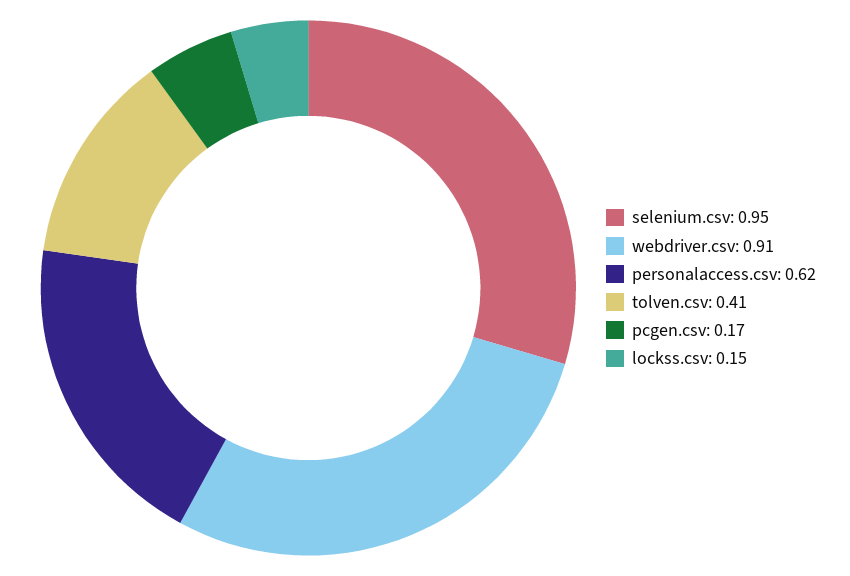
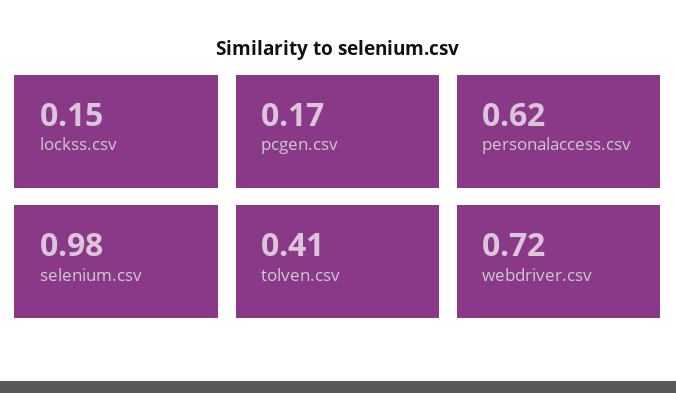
selenium.csv: 0.95 -> 0.98
webdriver.csv: 0.91 -> 0.72

